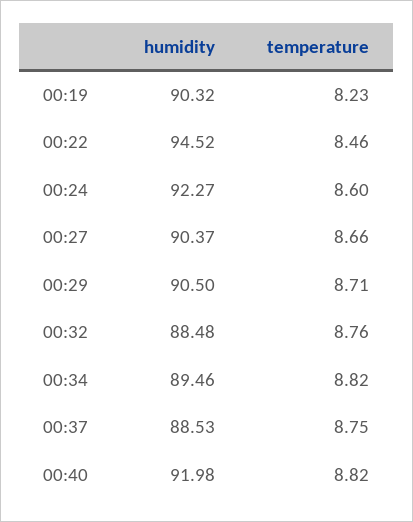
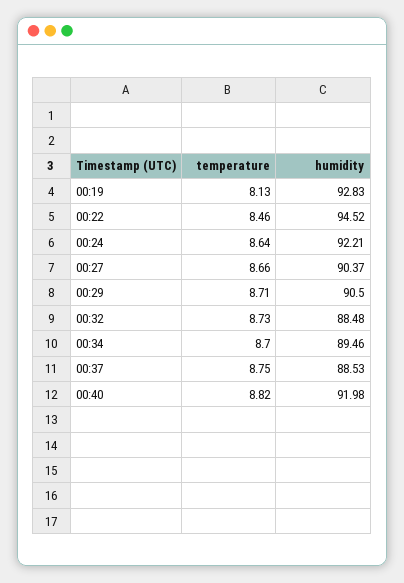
humidity, 00:19: 90.32 -> 92.83
temperature, 00:19: 8.23 -> 8.13
humidity, 00:24: 92.27 -> 92.21
temperature, 00:24: 8.6 -> 8.64
temperature, 00:32: 8.76 -> 8.73
temperature, 00:34: 8.82 -> 8.7

